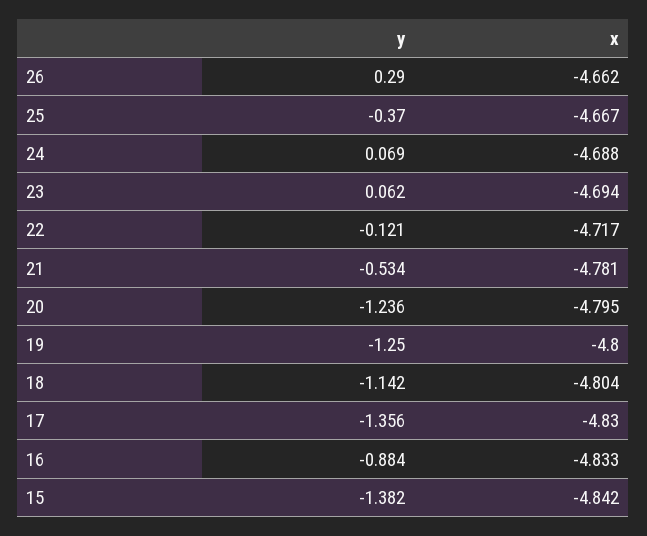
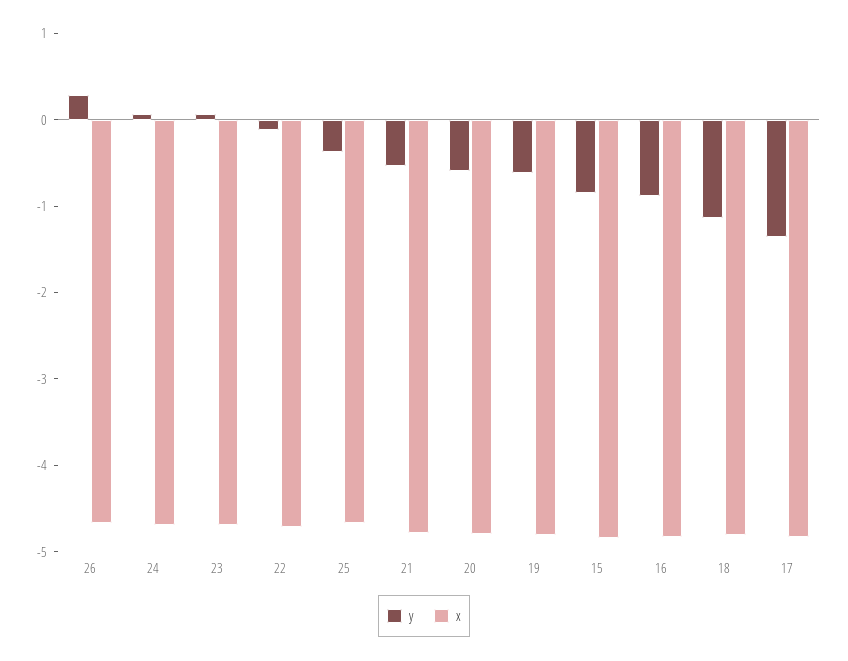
y, 20: -1.236 -> -0.6
y, 19: -1.25 -> -0.6
y, 15: -1.382 -> -0.8

